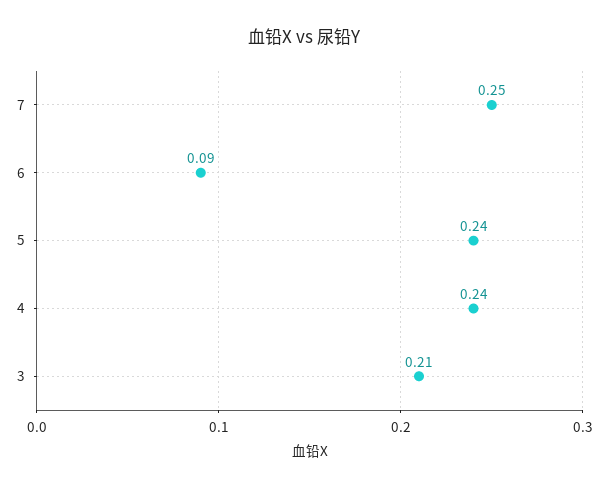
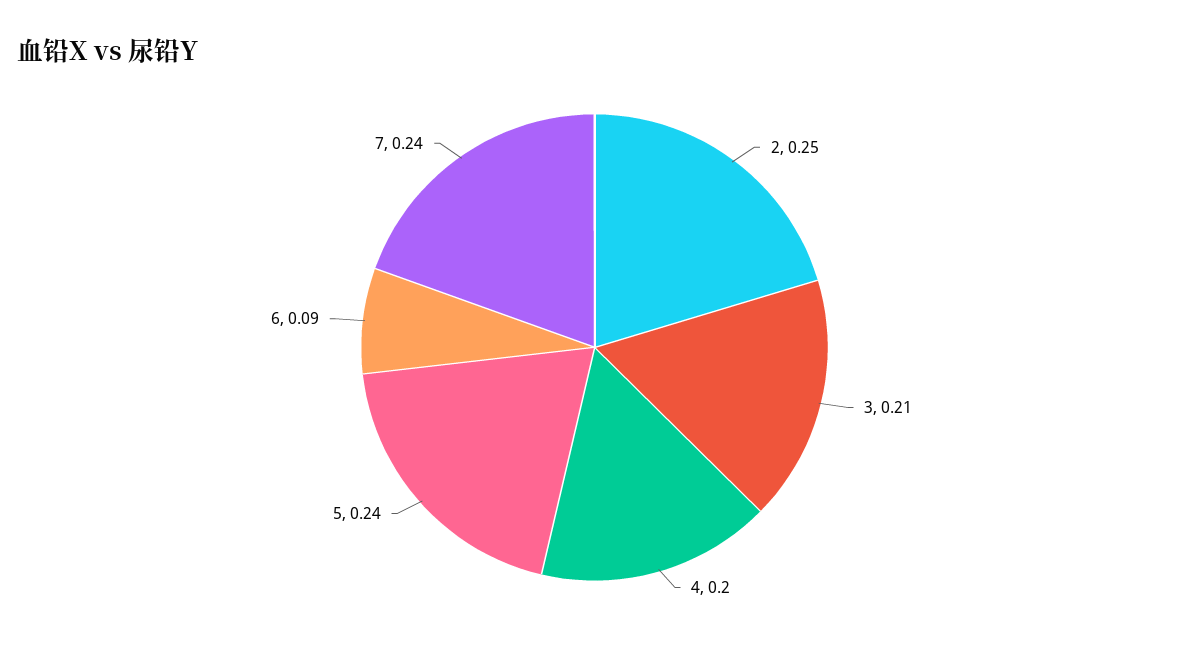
7: 0.25 -> 0.24
4: 0.24 -> 0.2
2: none -> 0.25

